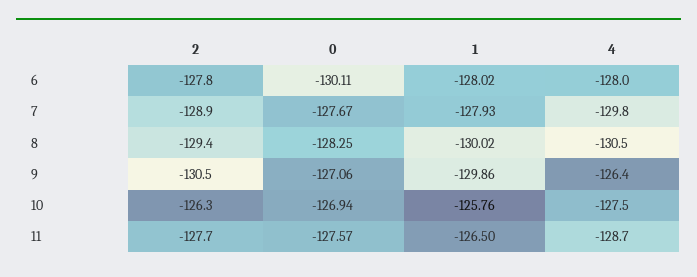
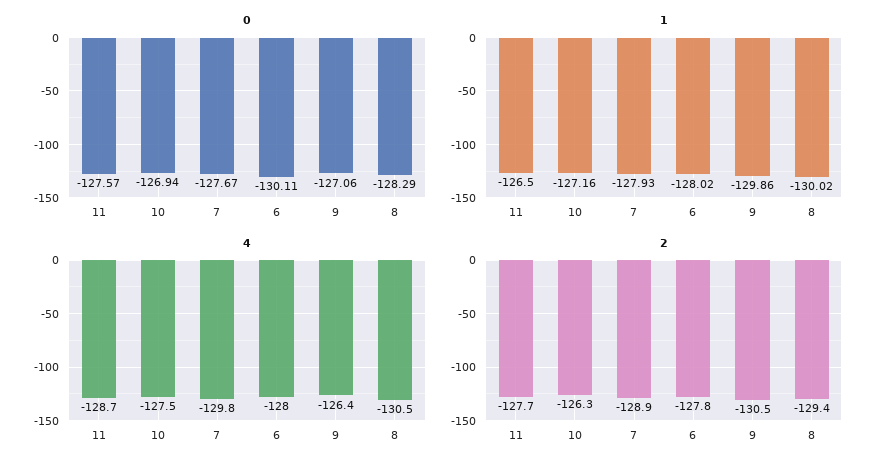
0, 8: -128.25 -> -128.29
1, 10: -125.76 -> -127.16

